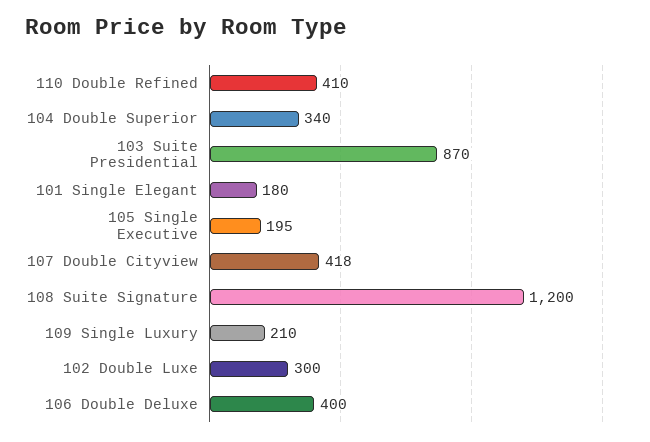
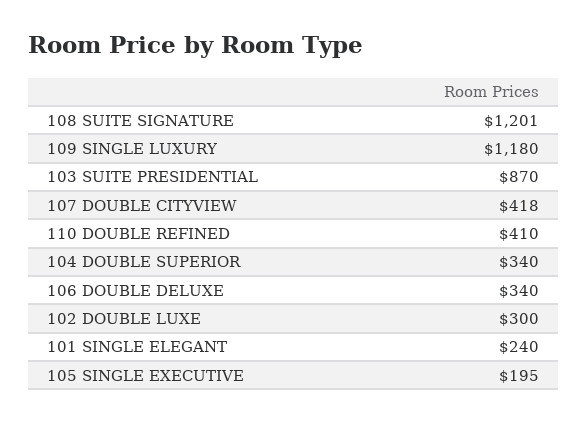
101 Single Elegant: 180 -> 240
108 Suite Signature: 1200 -> 1201
109 Single Luxury: 210 -> 1180
106 Double Deluxe: 400 -> 340

